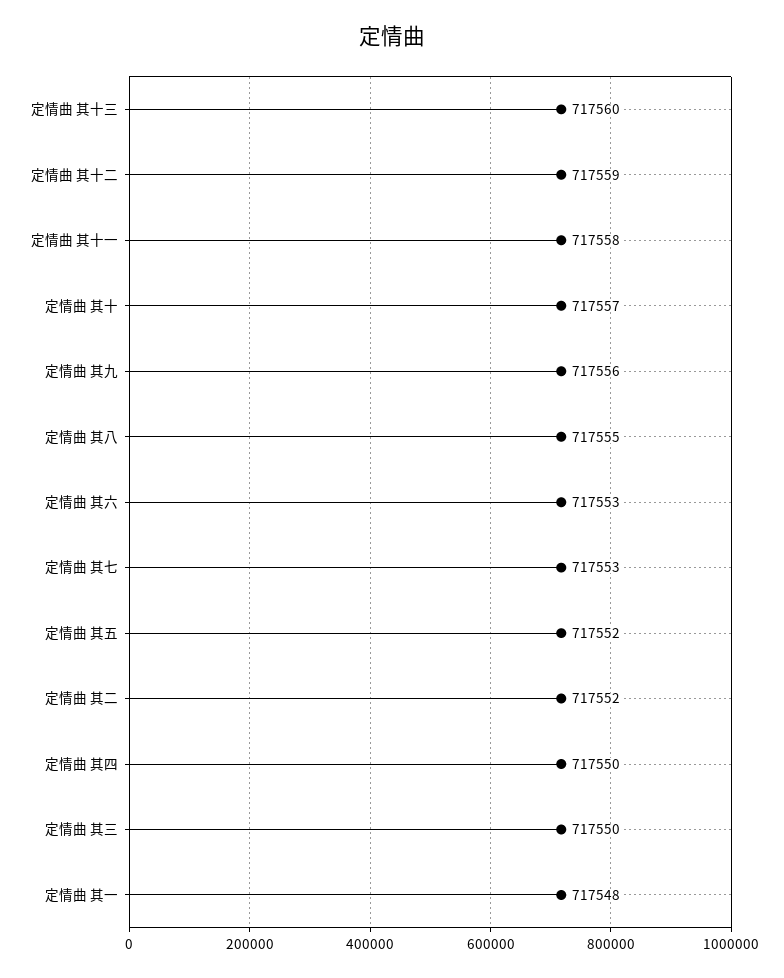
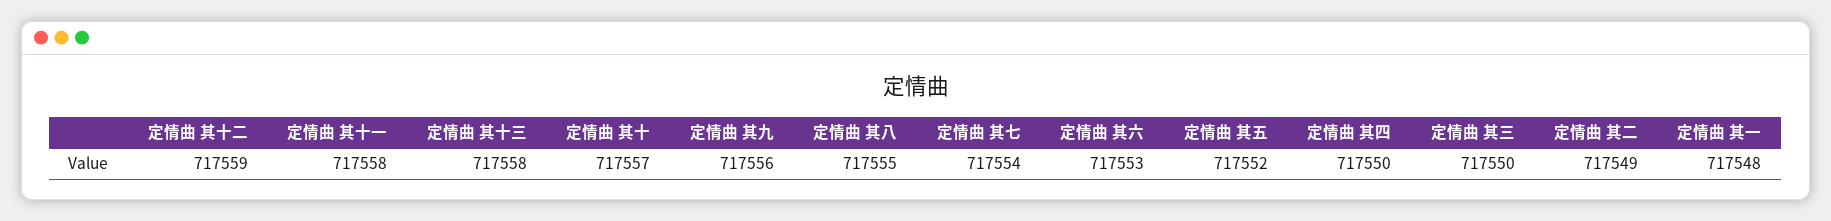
定情曲 其十三: 717560 -> 717558
定情曲 其七: 717553 -> 717554
定情曲 其二: 717552 -> 717549

